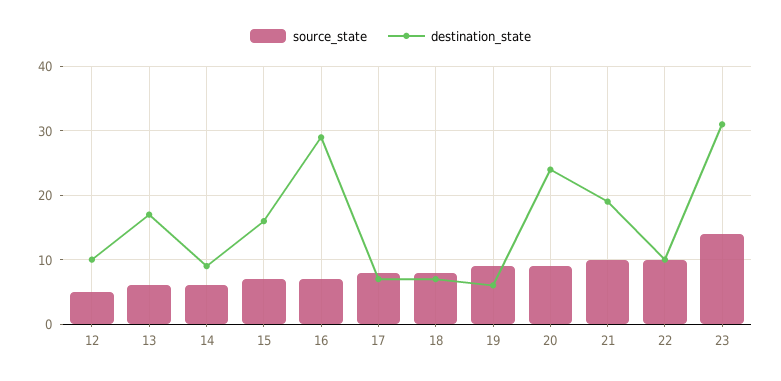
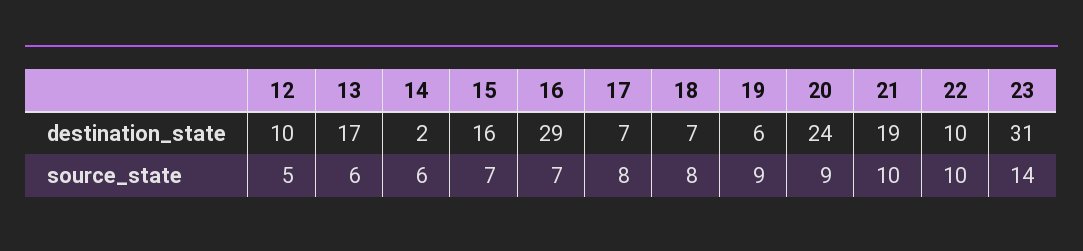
destination_state, 14: 9 -> 2

